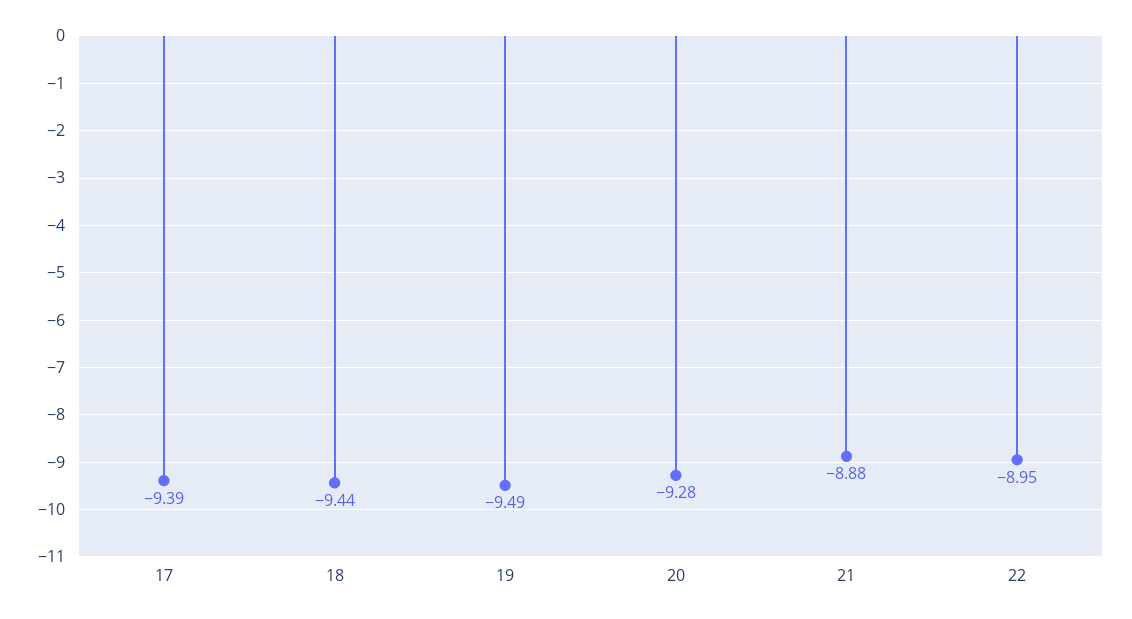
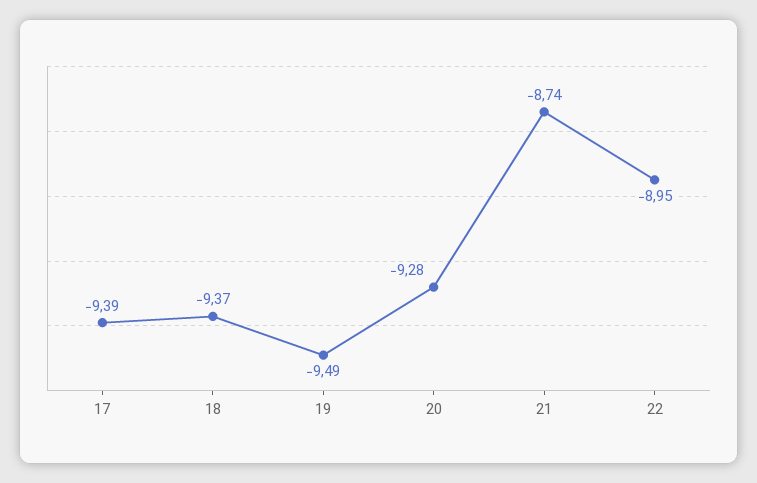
18: -9.44 -> -9.37
21: -8.88 -> -8.74

